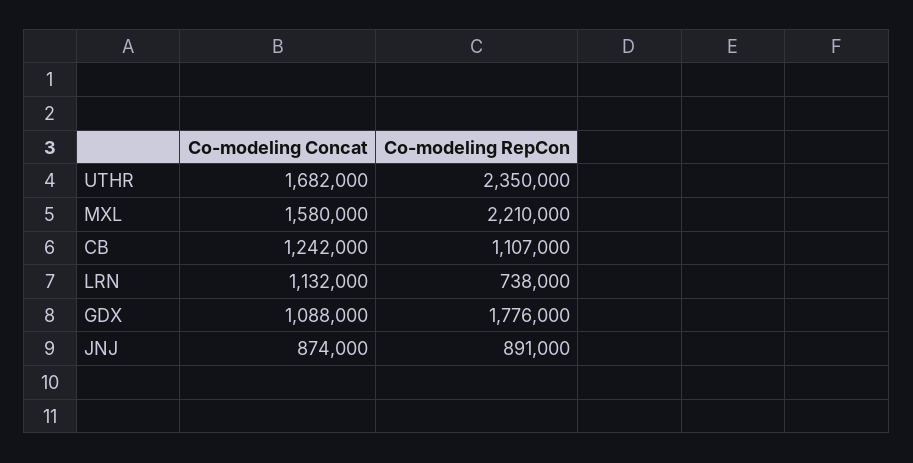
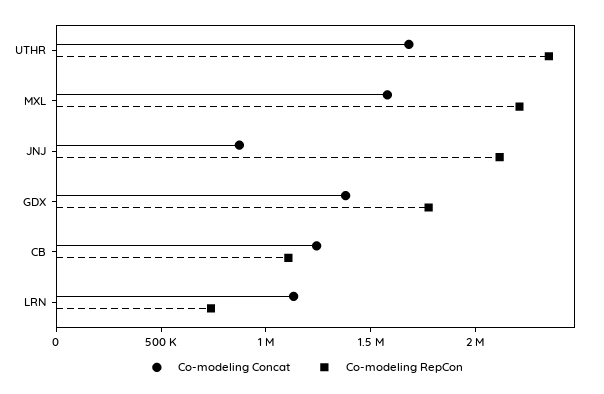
Co-modeling Concat, GDX: 1088000 -> 1400000
Co-modeling RepCon, JNJ: 891000 -> 2100000

